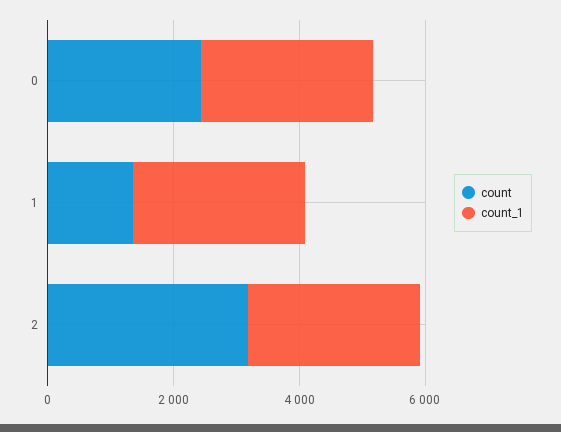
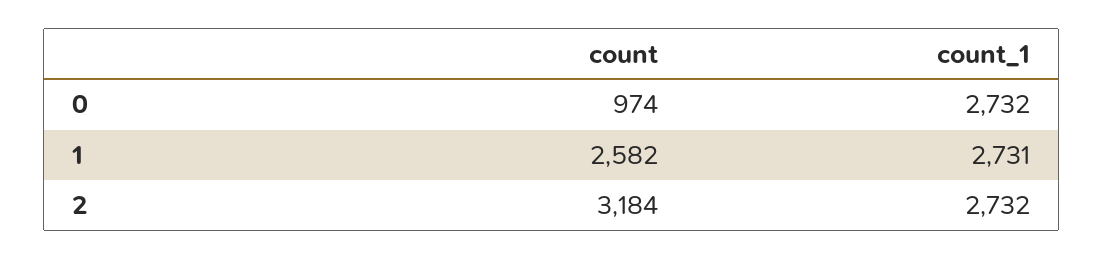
count, 0: 2500 -> 974
count, 1: 1500 -> 2582

